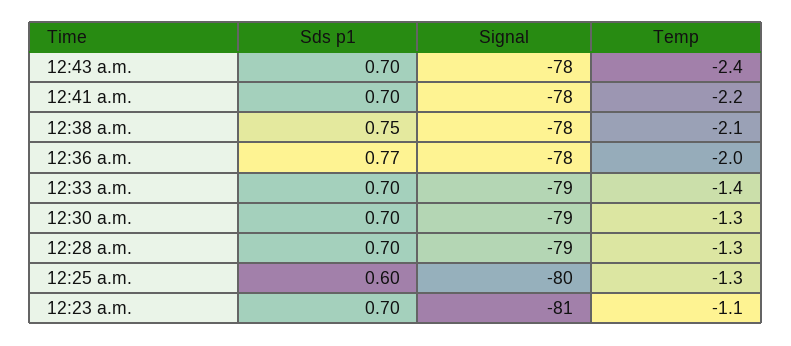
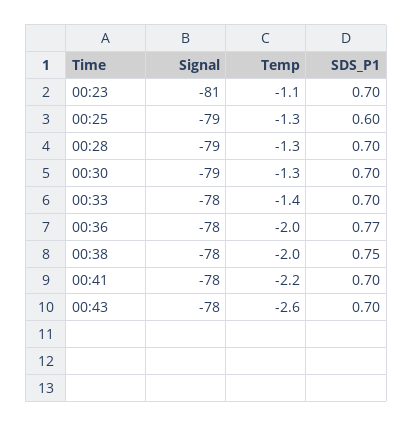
Temp, 12:43 a.m.: -2.4 -> -2.6
Temp, 12:38 a.m.: -2.1 -> -2
Signal, 12:33 a.m.: -79 -> -78
Signal, 12:25 a.m.: -80 -> -79

